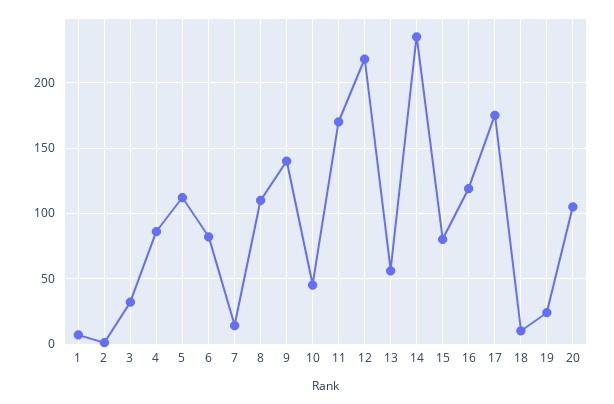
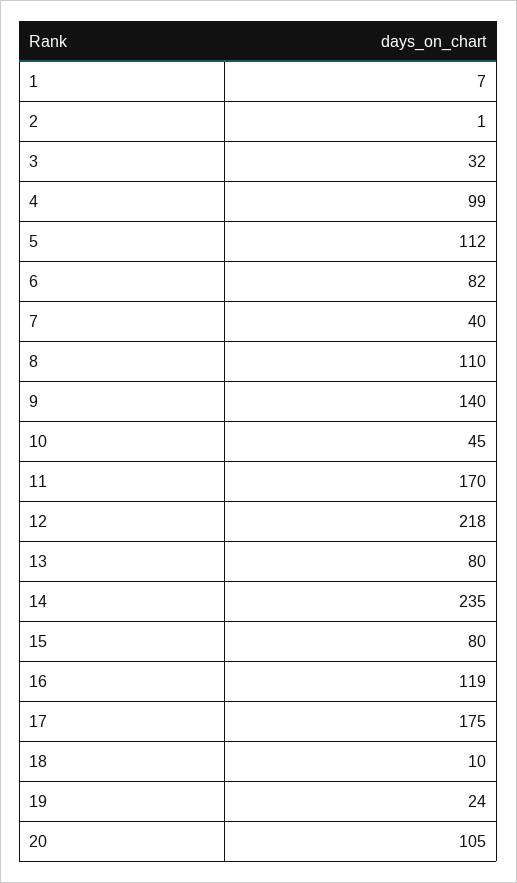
4: 85 -> 99
7: 15 -> 40
13: 55 -> 80

